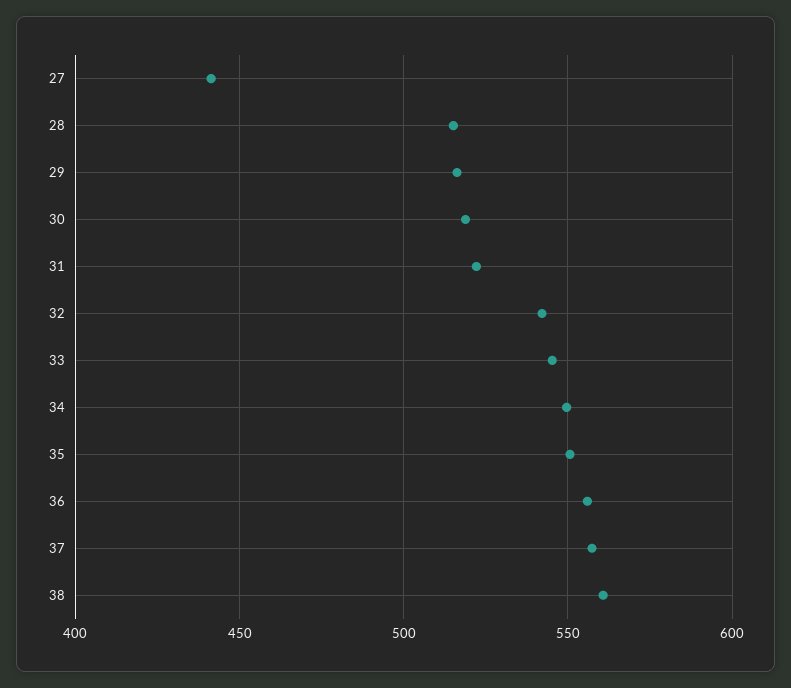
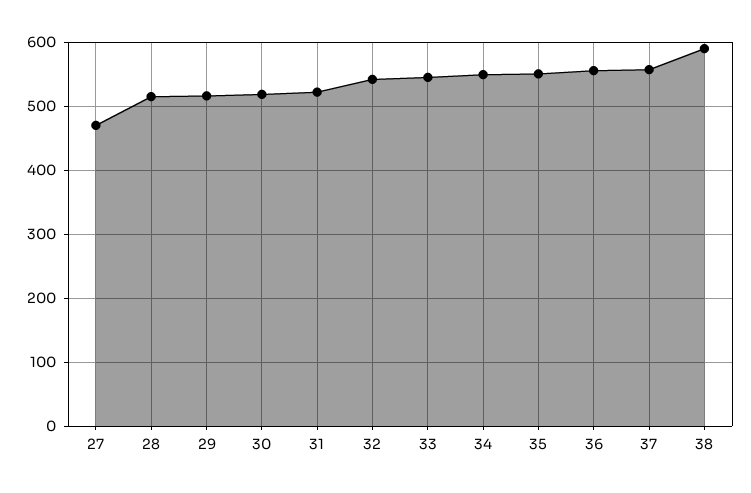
27: 440 -> 470
38: 560 -> 590

